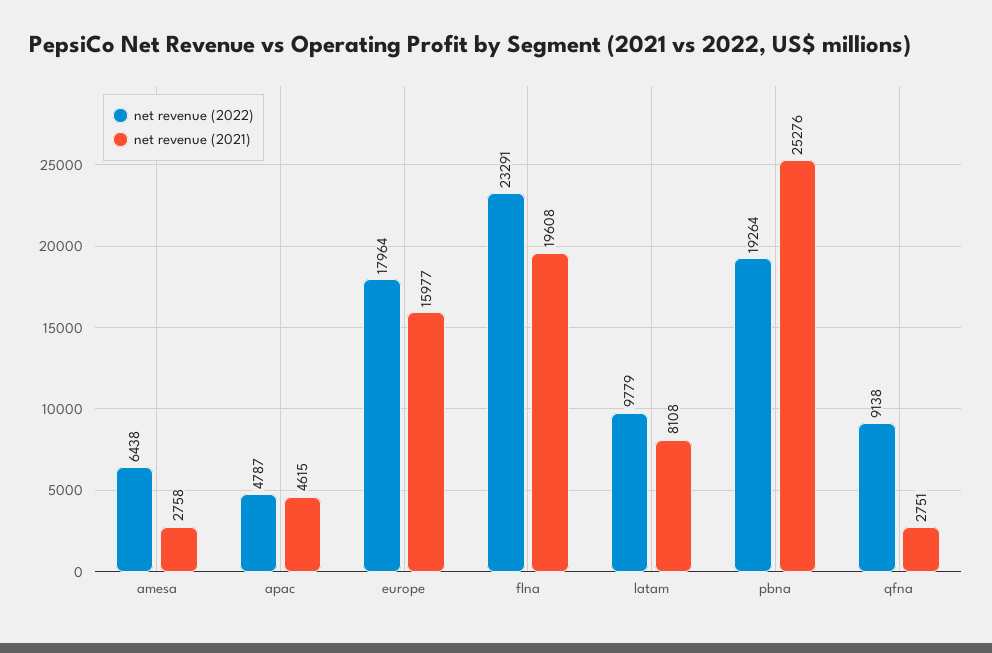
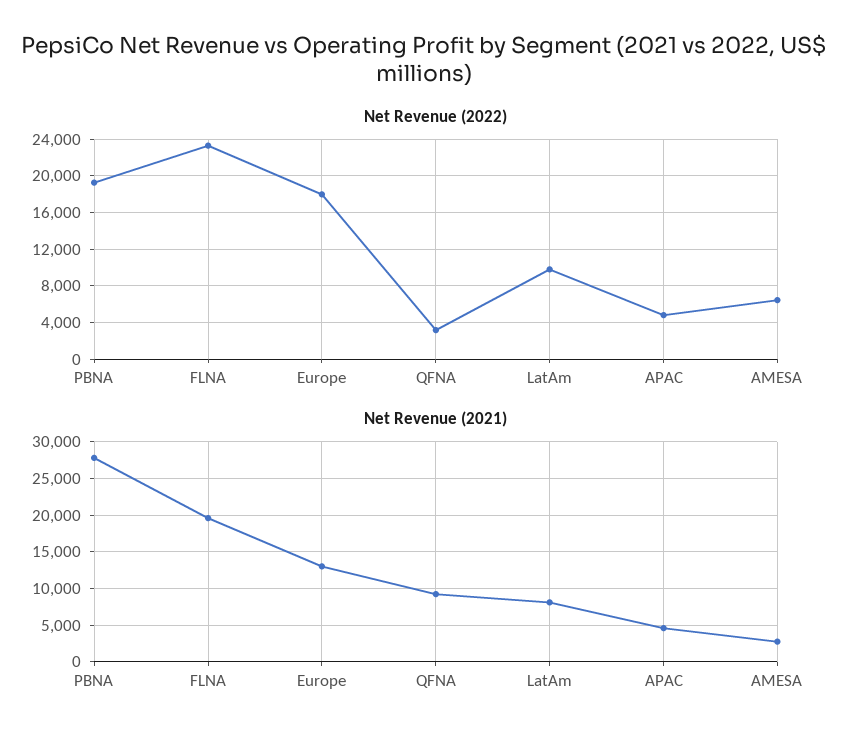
net revenue (2021), europe: 15977 -> 13000
net revenue (2021), pbna: 25276 -> 28000
net revenue (2022), qfna: 9138 -> 3000
net revenue (2021), qfna: 2751 -> 9000

